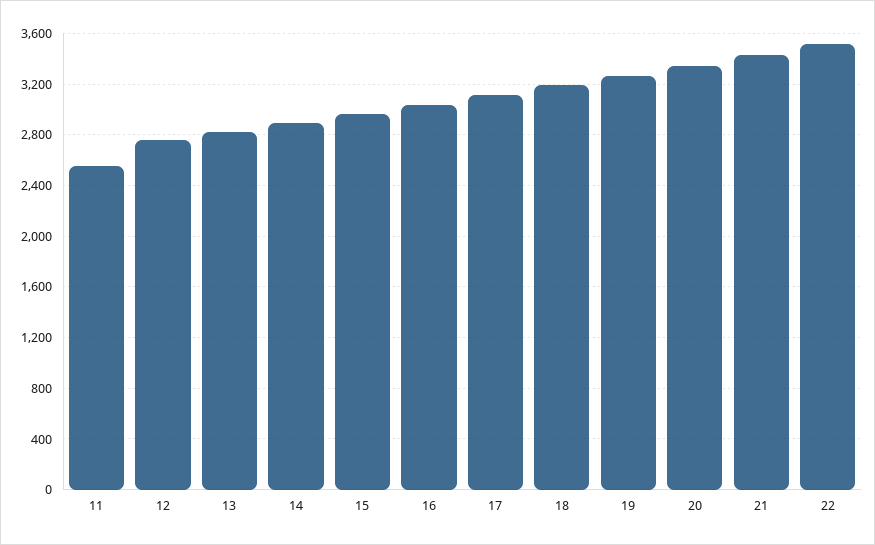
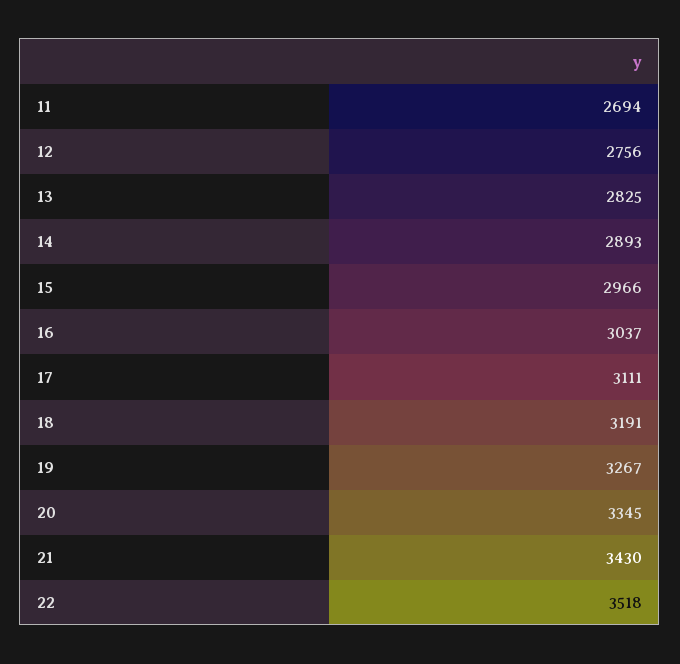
11: 2550 -> 2694

